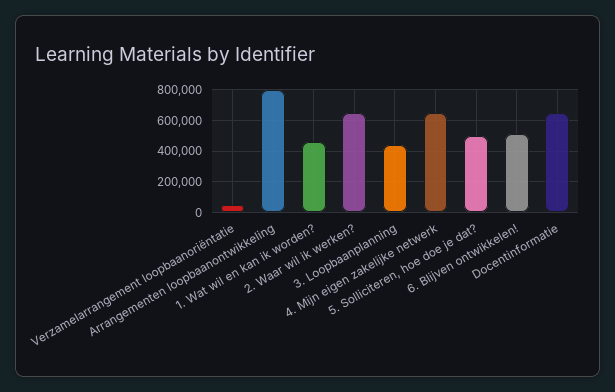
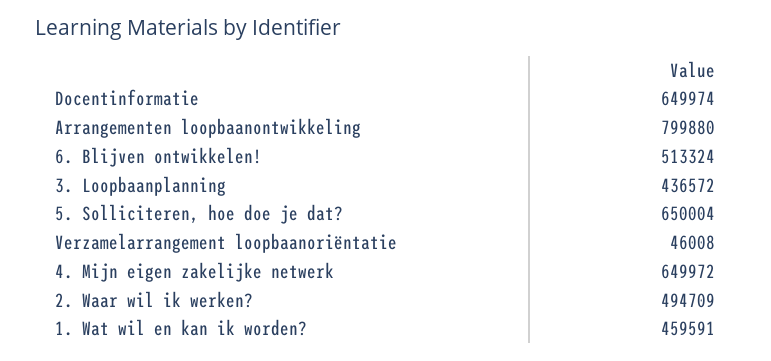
2. Waar wil ik werken?: 650000 -> 494709
5. Solliciteren, hoe doe je dat?: 500000 -> 650004

